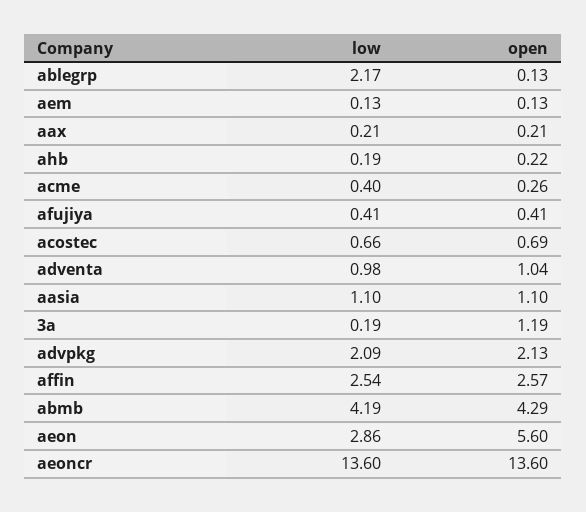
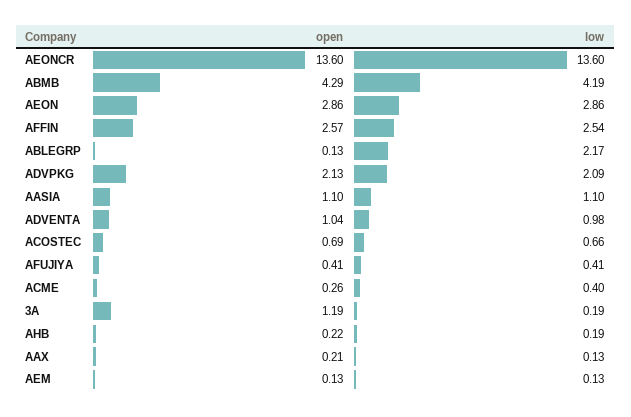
low, aax: 0.21 -> 0.13
open, aeon: 5.6 -> 2.86

